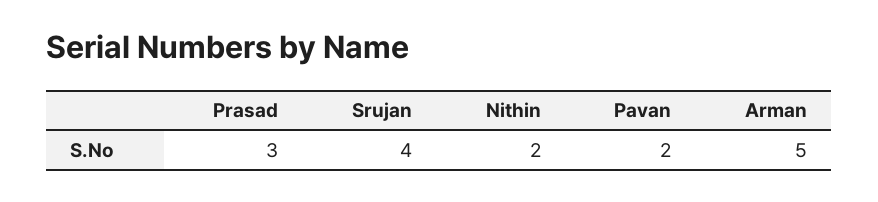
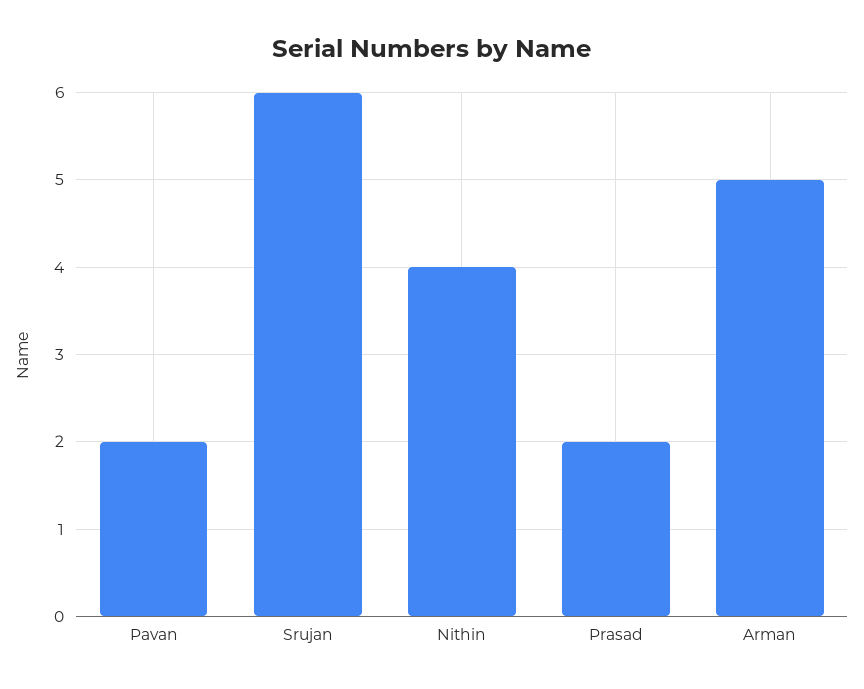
Prasad: 3 -> 2
Srujan: 4 -> 6
Nithin: 2 -> 4

